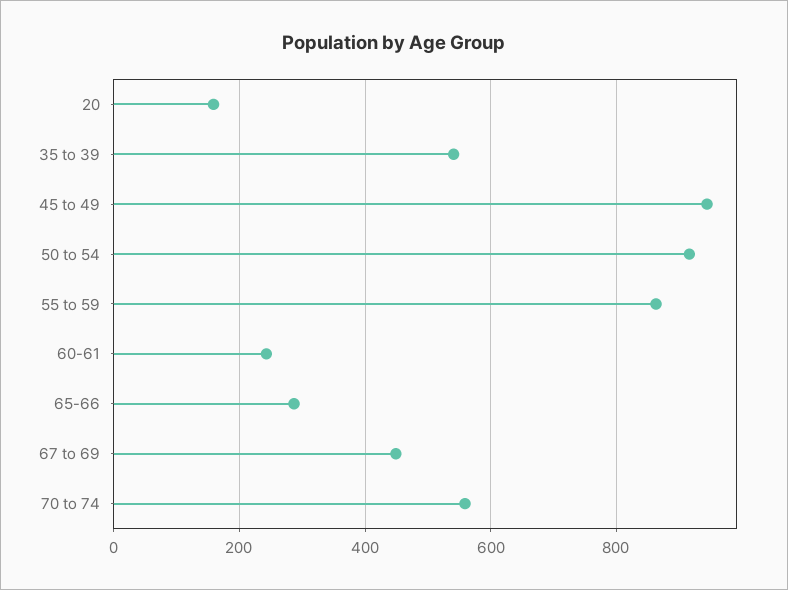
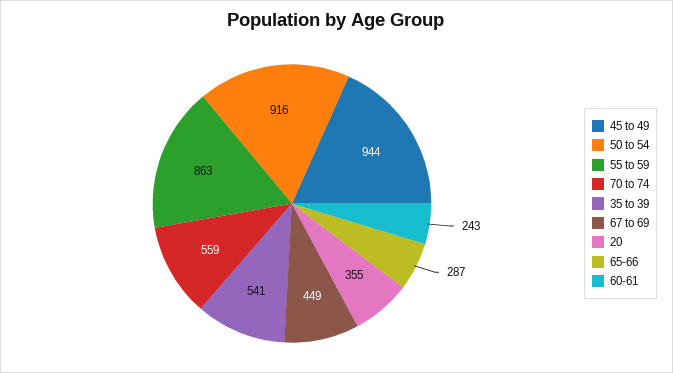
20: 160 -> 355

